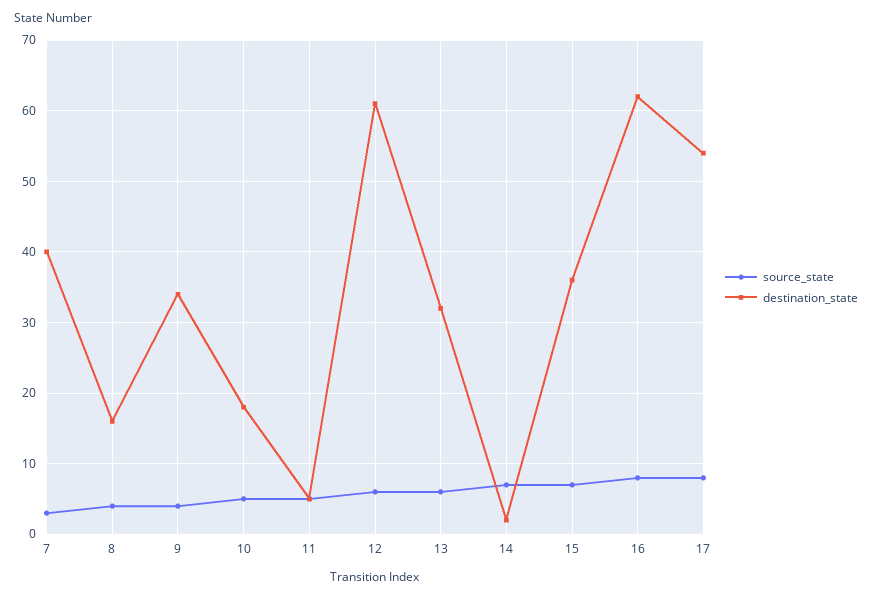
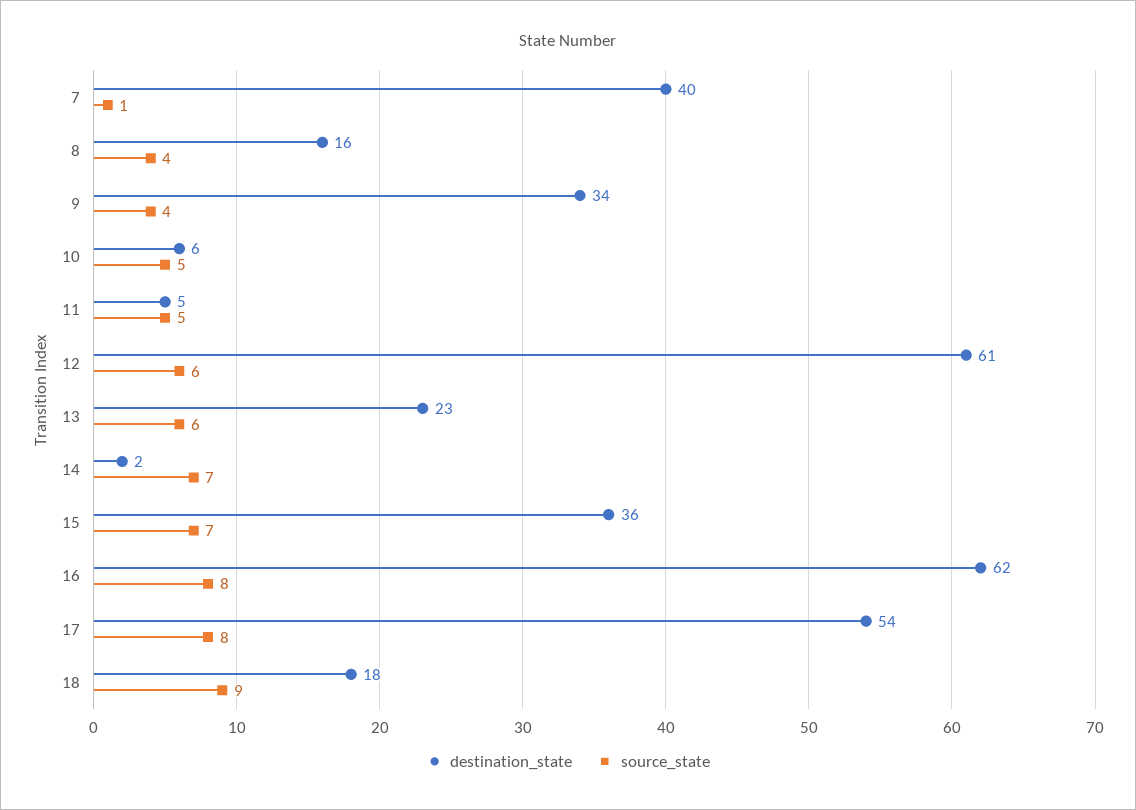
source_state, 7: 3 -> 1
destination_state, 10: 18 -> 6
destination_state, 13: 32 -> 23
destination_state, 18: none -> 18
source_state, 18: none -> 9

